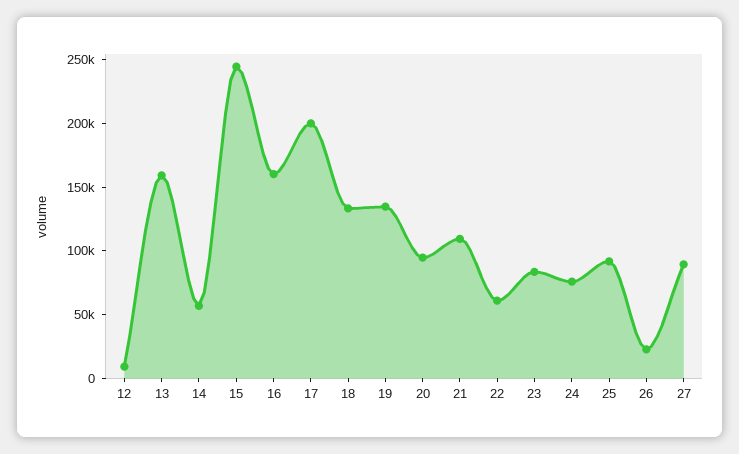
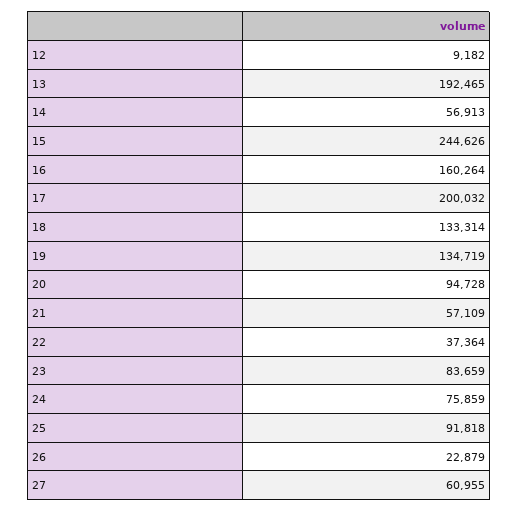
13: 160000 -> 192465
21: 110000 -> 57109
22: 60000 -> 37364
27: 90000 -> 60955

